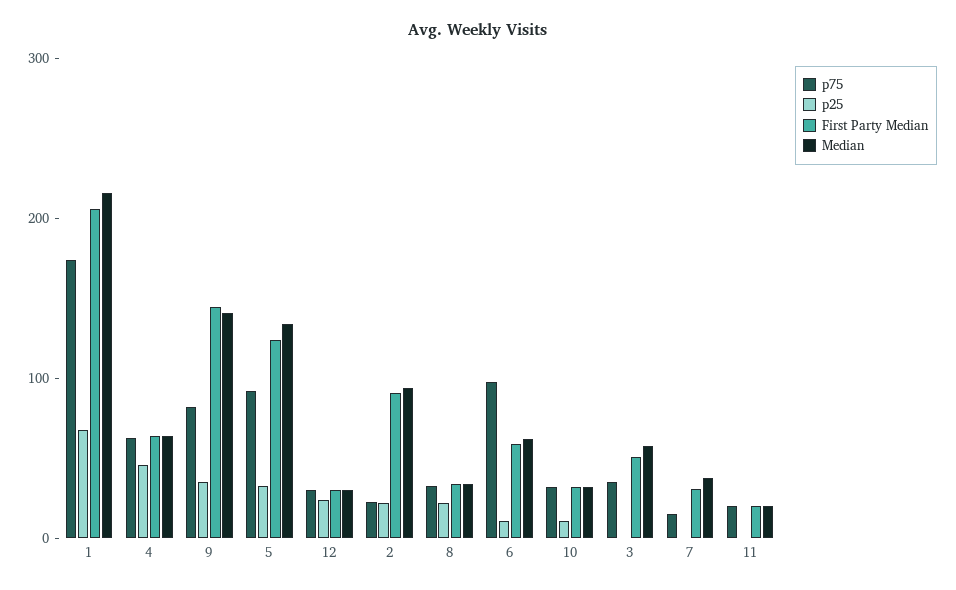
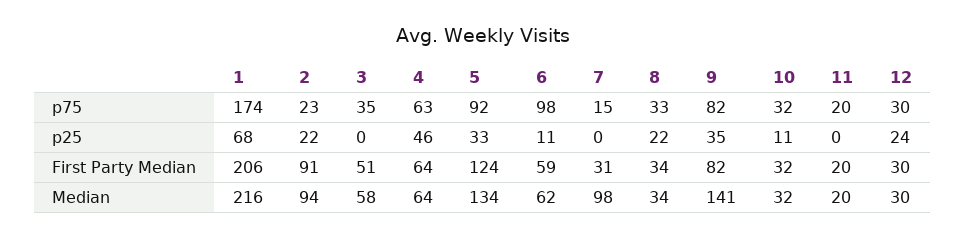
First Party Median, 9: 140 -> 82
Median, 7: 40 -> 98

